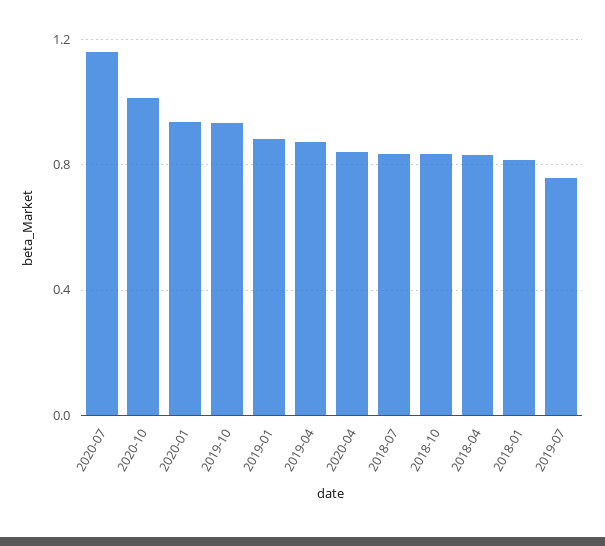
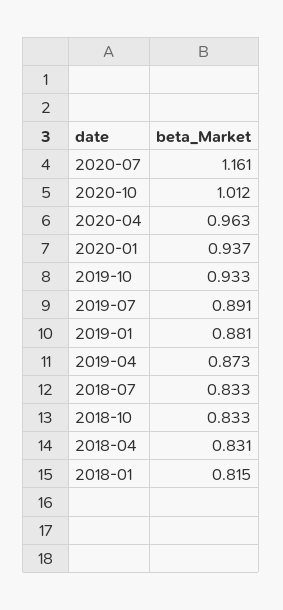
2020-04: 0.85 -> 0.963
2019-07: 0.75 -> 0.891

